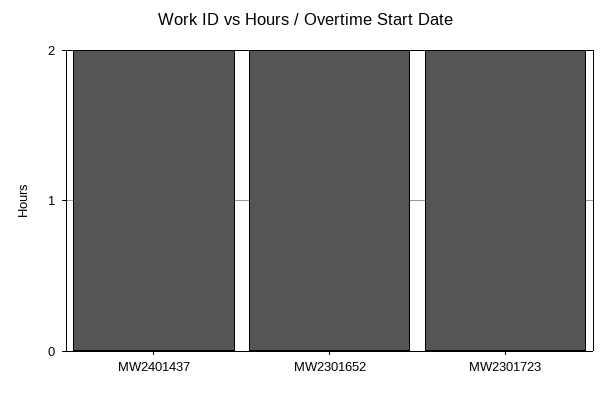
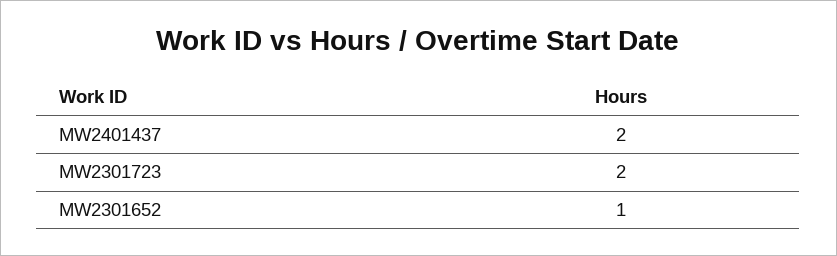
MW2301652: 2 -> 1

